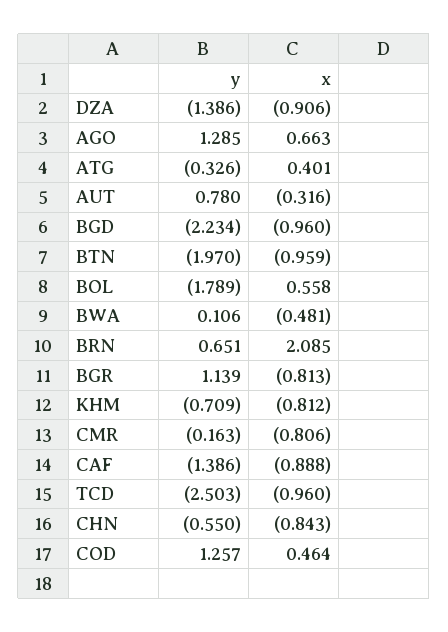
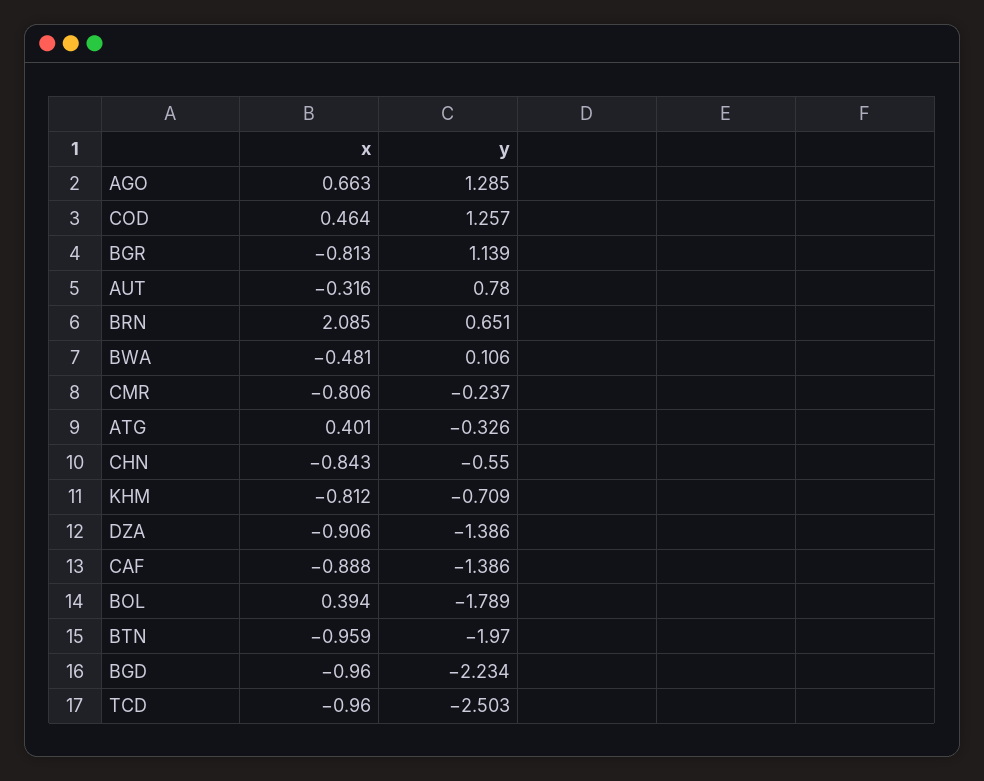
x, BOL: 0.558 -> 0.394
y, CMR: -0.163 -> -0.237

